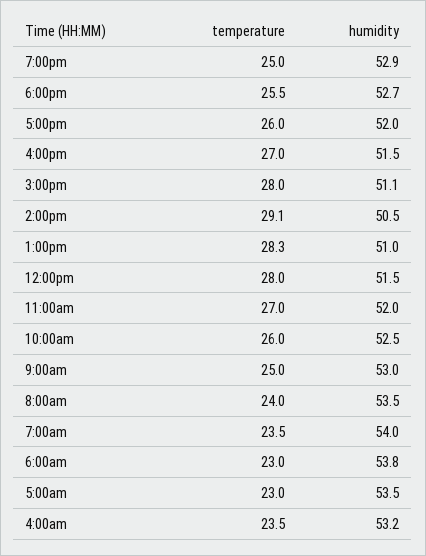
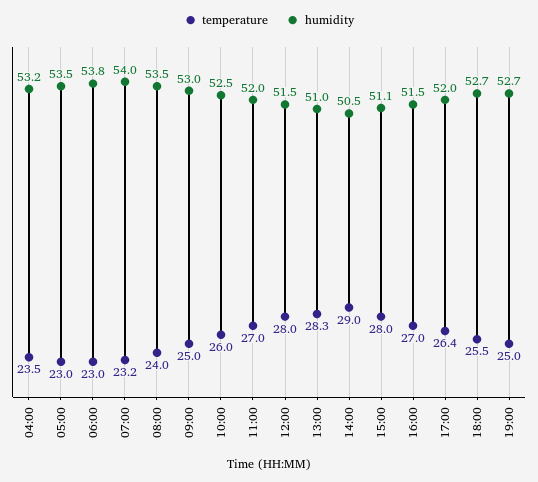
humidity, 7:00pm: 52.9 -> 52.7
temperature, 5:00pm: 26 -> 26.4
temperature, 2:00pm: 29.1 -> 29
temperature, 7:00am: 23.5 -> 23.2

